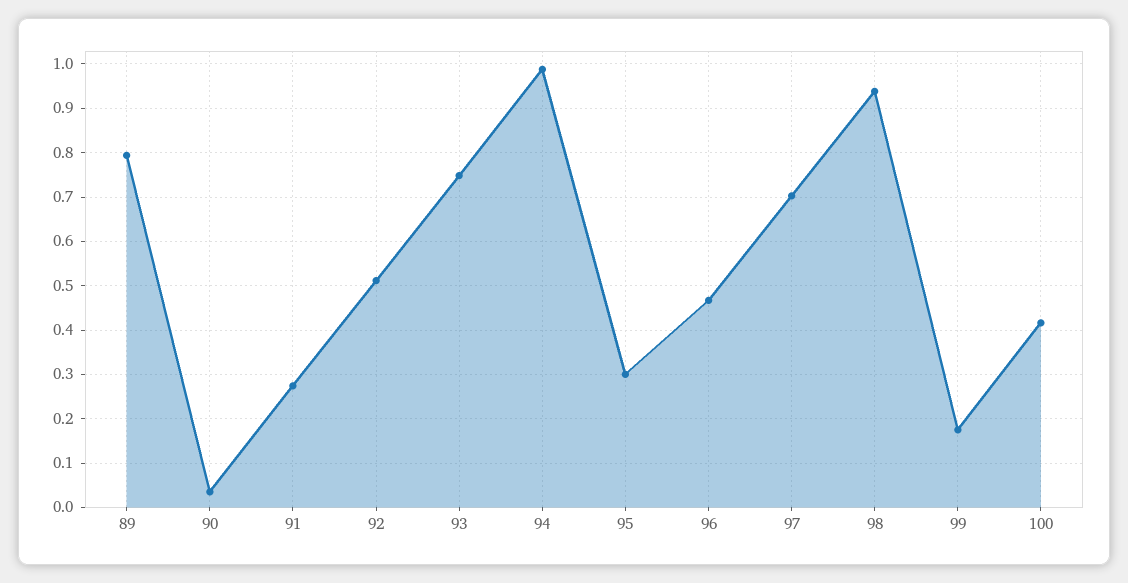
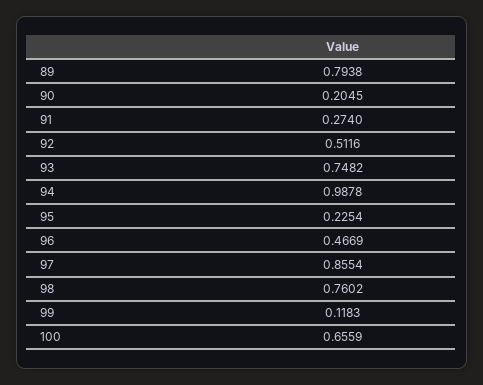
90: 0.04 -> 0.2045
95: 0.3 -> 0.2254
97: 0.7 -> 0.8554
98: 0.94 -> 0.7602
99: 0.18 -> 0.1183
100: 0.42 -> 0.6559

